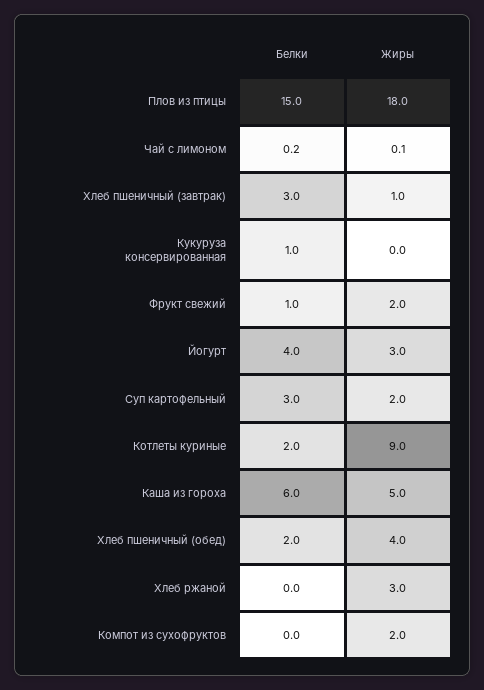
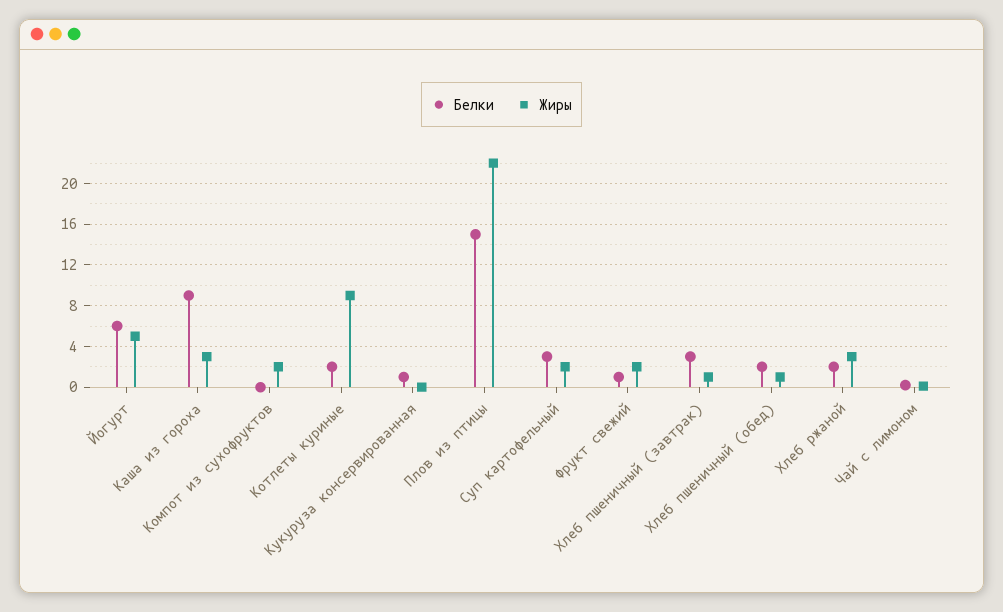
Жиры, Плов из птицы: 18 -> 22
Белки, Йогурт: 4 -> 6
Жиры, Йогурт: 3 -> 5
Белки, Каша из гороха: 6 -> 9
Жиры, Каша из гороха: 5 -> 3
Жиры, Хлеб пшеничный (обед): 4 -> 1
Белки, Хлеб ржаной: 0 -> 2

